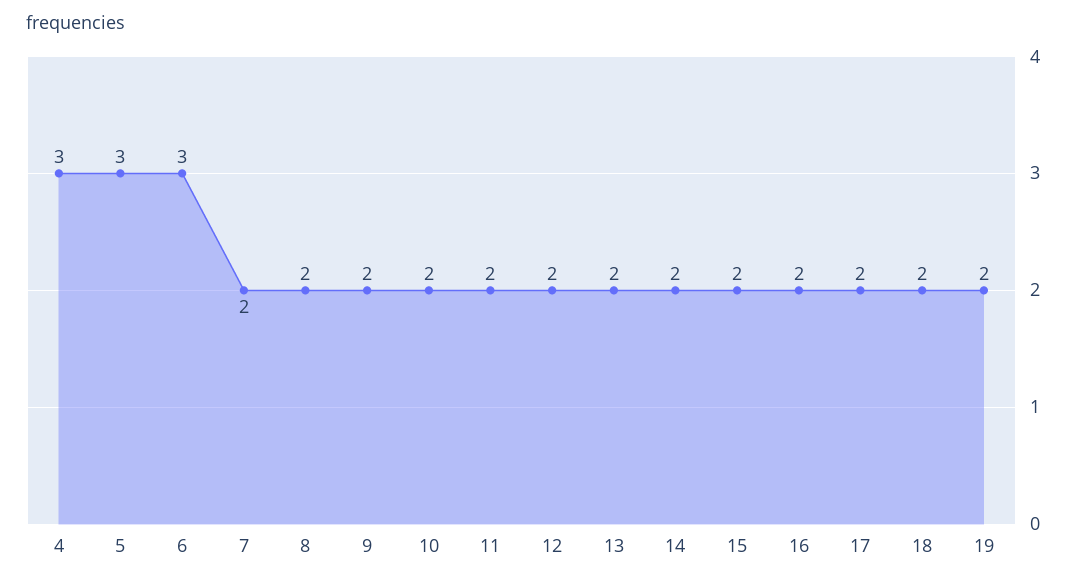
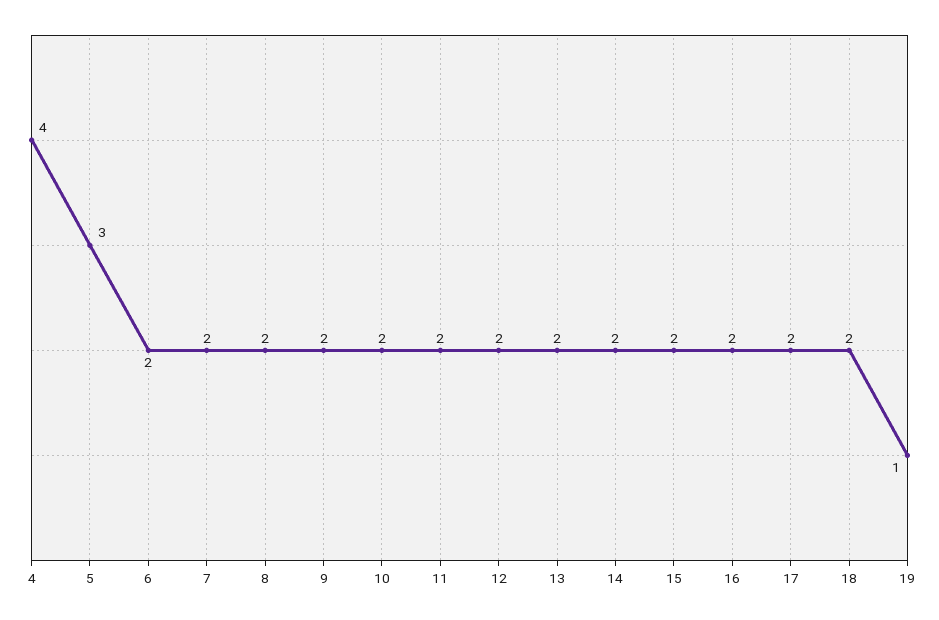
4: 3 -> 4
6: 3 -> 2
19: 2 -> 1

